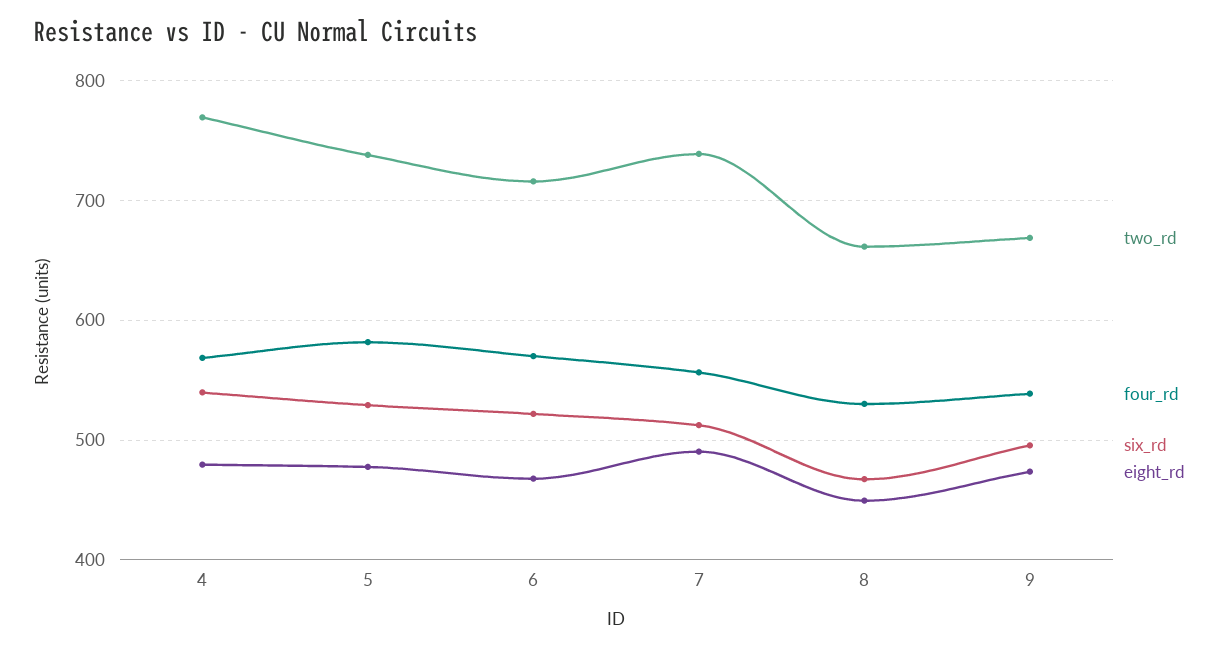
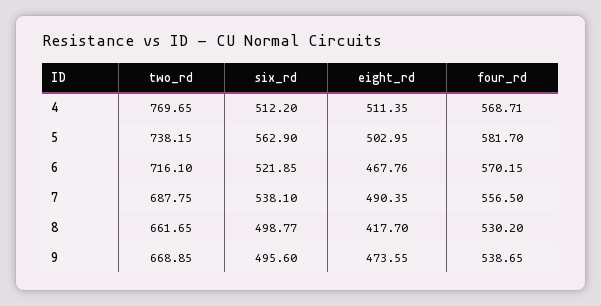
six_rd, 4: 540 -> 512.2
eight_rd, 4: 480 -> 511.35
six_rd, 5: 530 -> 562.9
eight_rd, 5: 480 -> 502.95
two_rd, 7: 740 -> 687.75
six_rd, 7: 510 -> 538.1
six_rd, 8: 470 -> 498.77
eight_rd, 8: 450 -> 417.7

